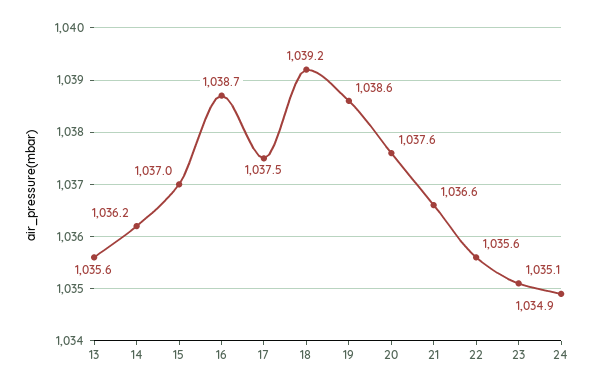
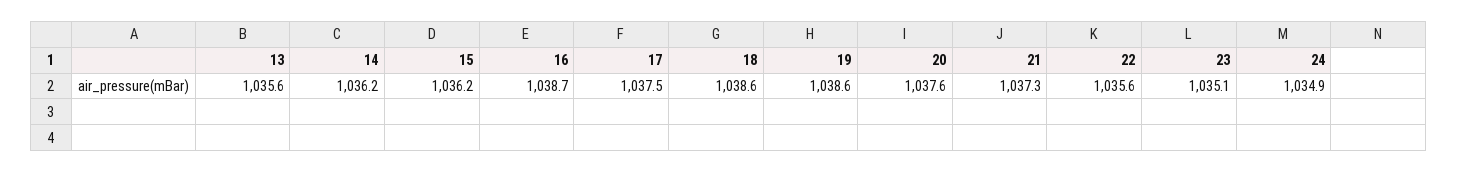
15: 1037 -> 1036.2
18: 1039.2 -> 1038.6
21: 1036.6 -> 1037.3

